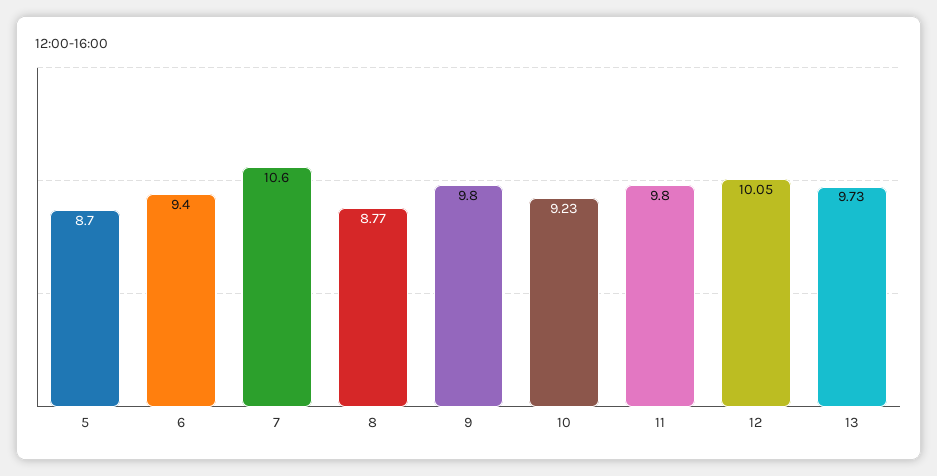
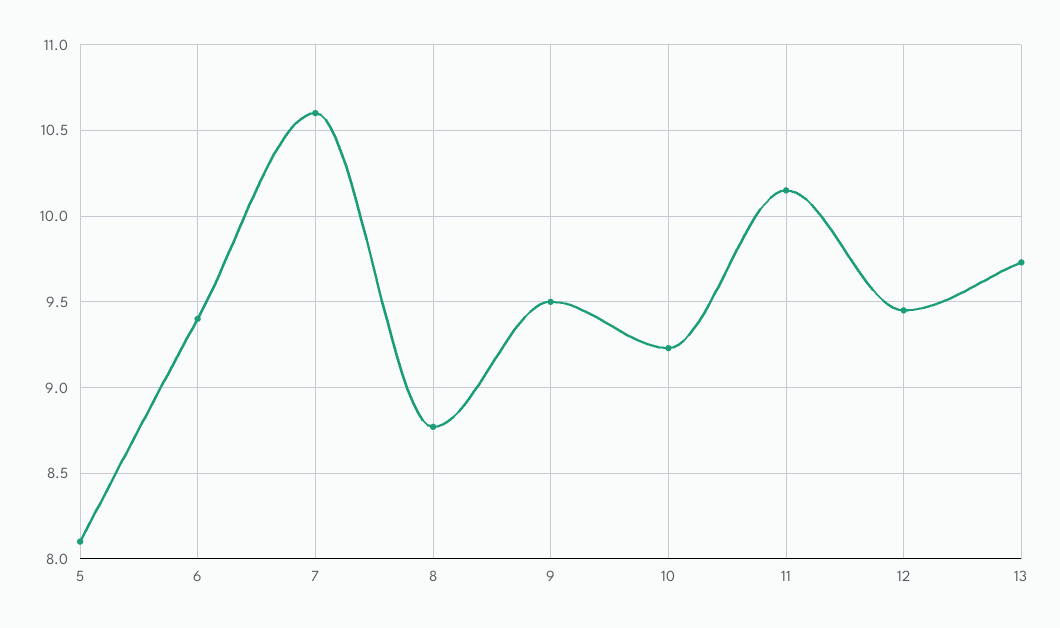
5: 8.7 -> 8.1
9: 9.8 -> 9.5
11: 9.8 -> 10.15
12: 10.05 -> 9.45

